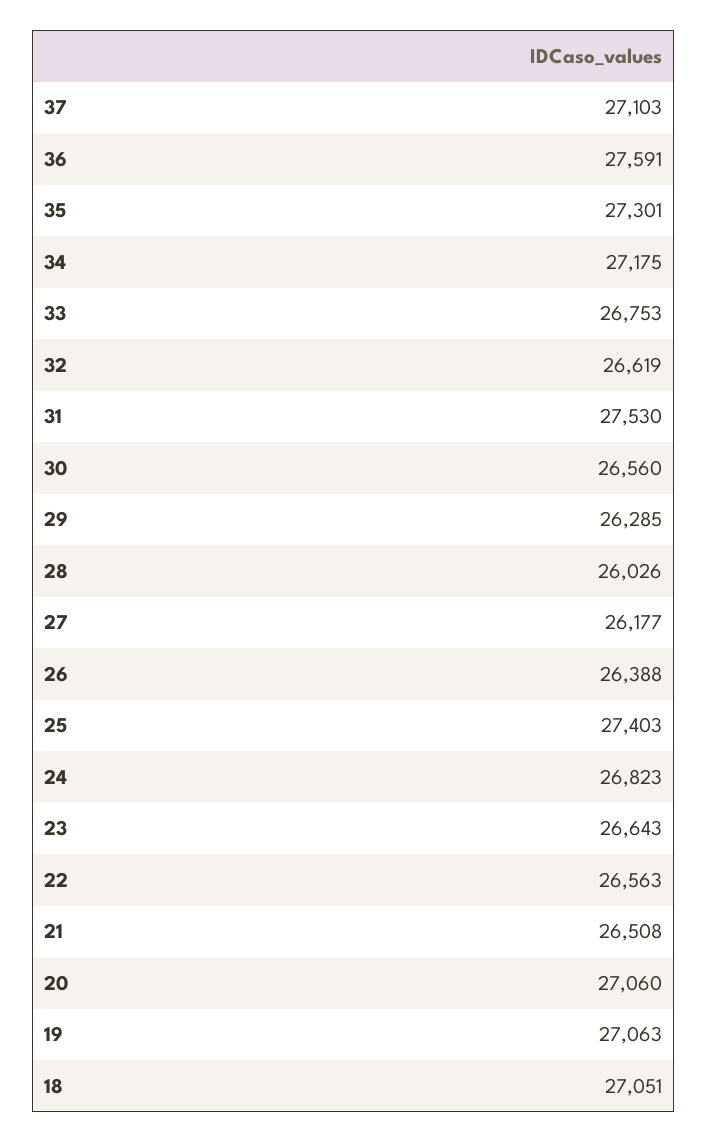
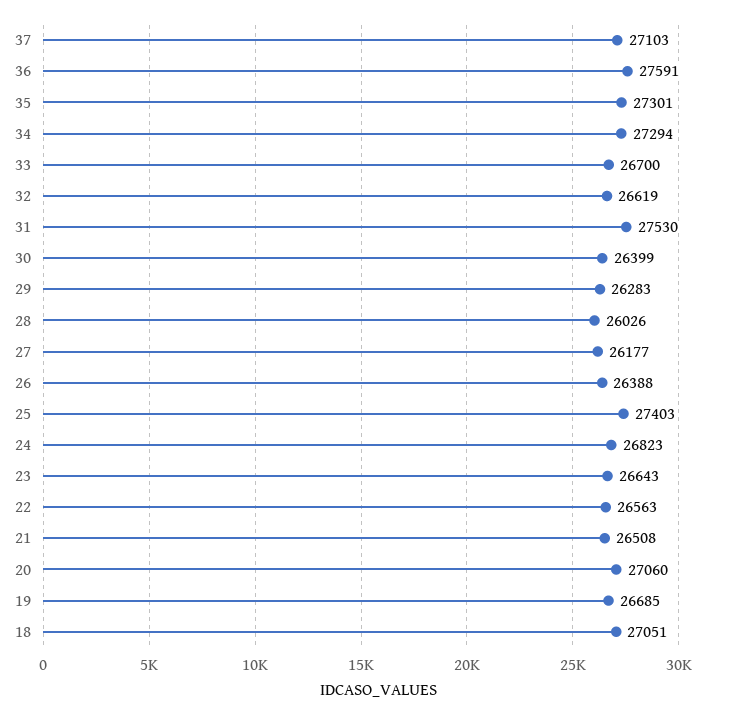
34: 27175 -> 27294
33: 26753 -> 26700
30: 26560 -> 26399
29: 26285 -> 26283
19: 27063 -> 26685

